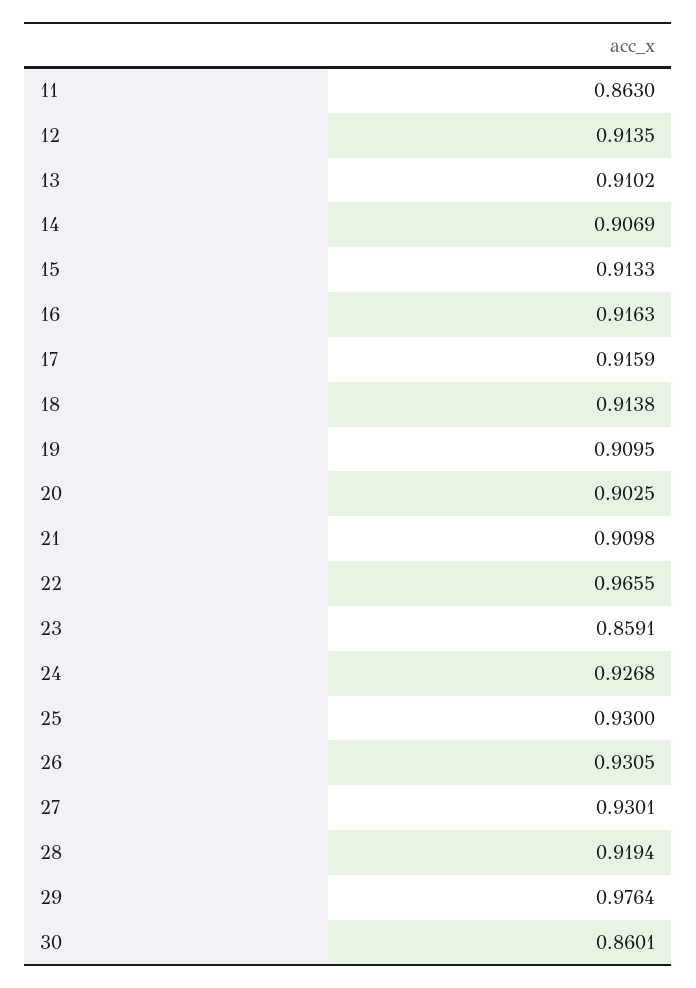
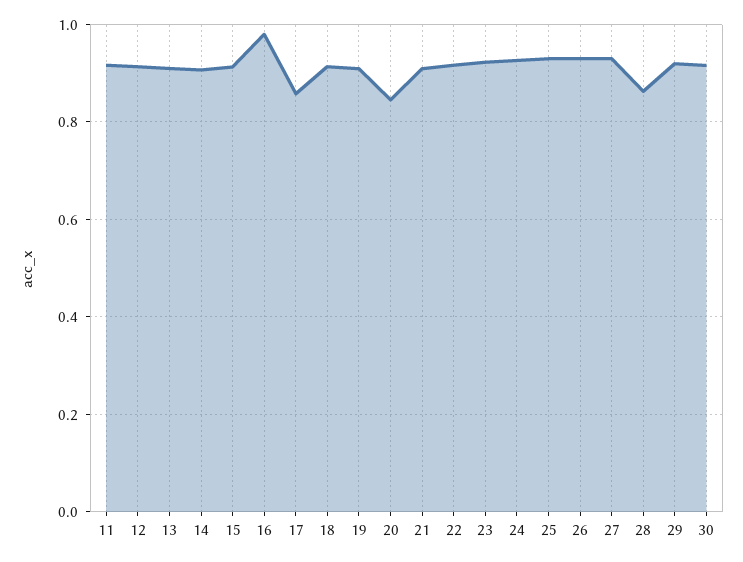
11: 0.863 -> 0.92
16: 0.9163 -> 0.98
17: 0.9159 -> 0.86
20: 0.9025 -> 0.84
22: 0.9655 -> 0.92
23: 0.8591 -> 0.92
28: 0.9194 -> 0.86
29: 0.9764 -> 0.92
30: 0.8601 -> 0.92

